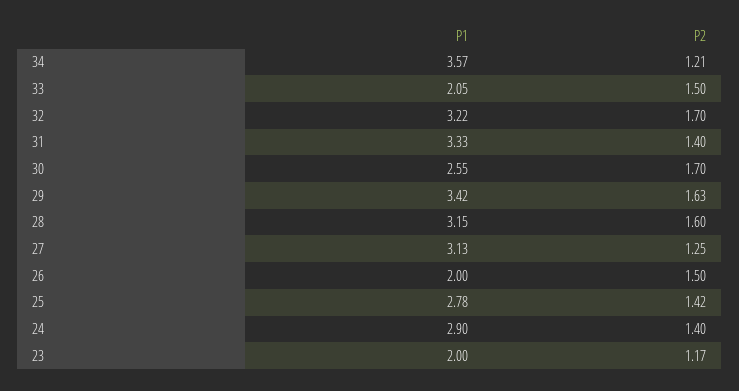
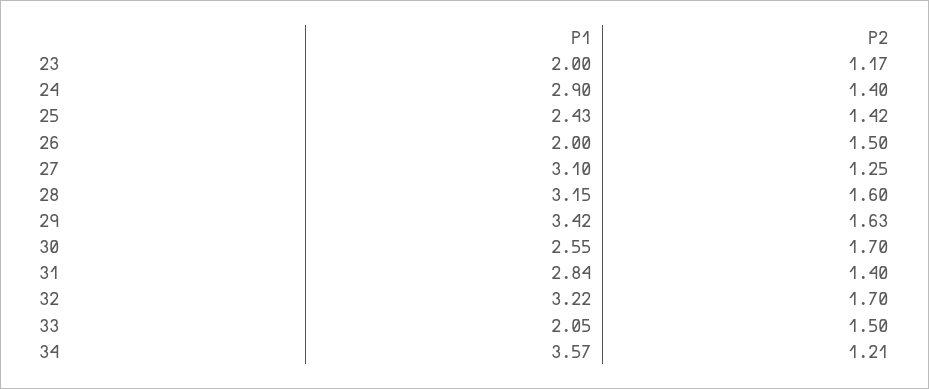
P1, 31: 3.33 -> 2.84
P1, 27: 3.13 -> 3.1
P1, 25: 2.78 -> 2.43

